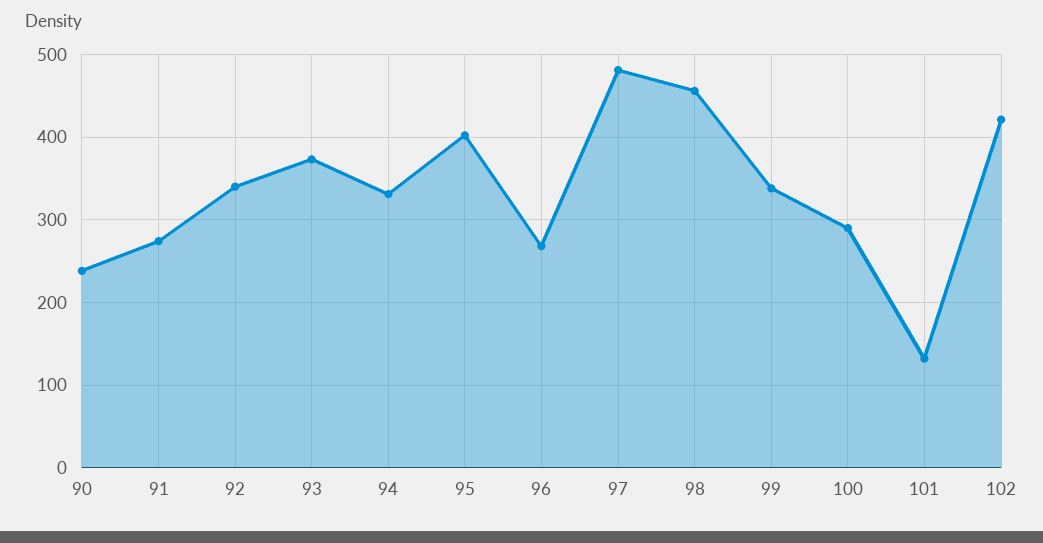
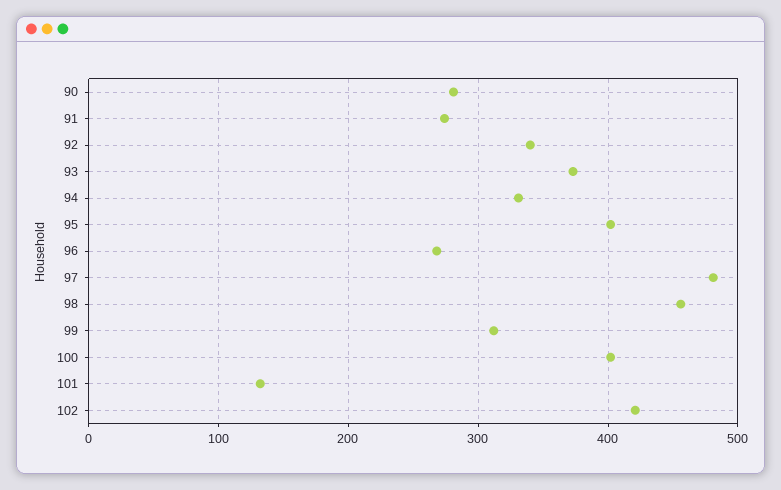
90: 240 -> 280
99: 340 -> 310
100: 290 -> 400

